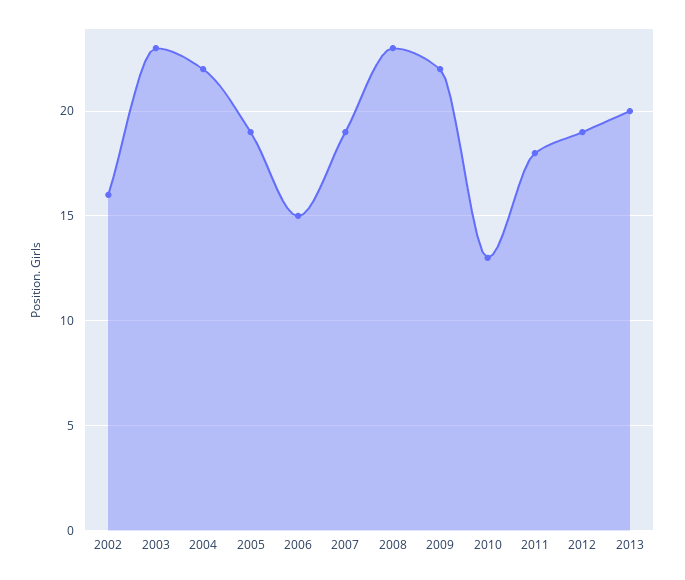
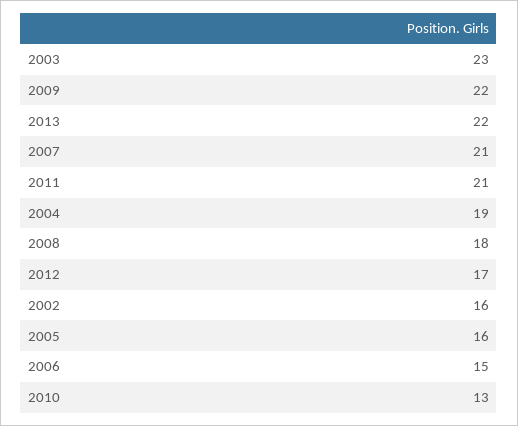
2004: 22 -> 19
2005: 19 -> 16
2007: 19 -> 21
2008: 23 -> 18
2011: 18 -> 21
2012: 19 -> 17
2013: 20 -> 22

